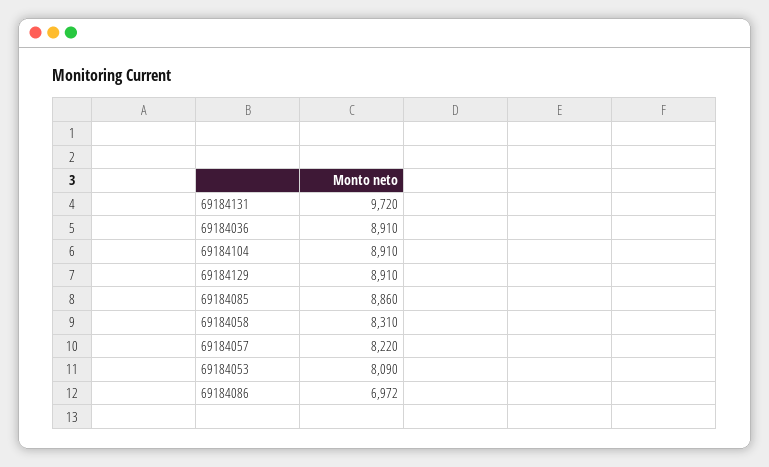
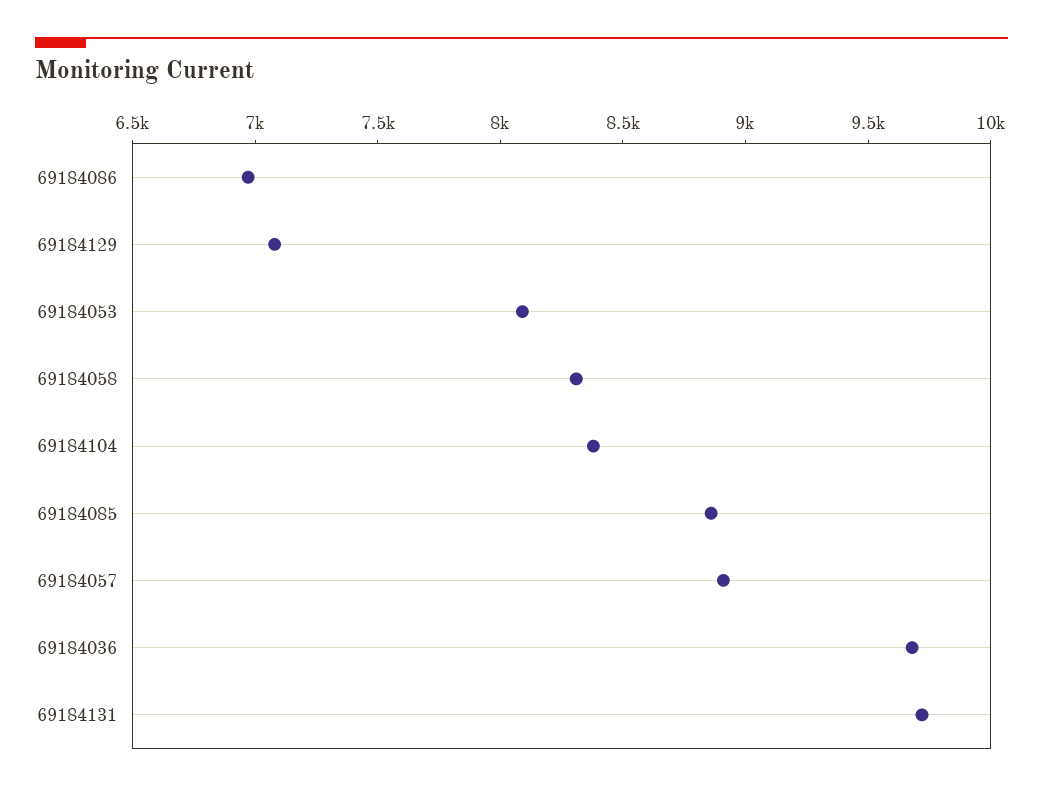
69184036: 8910 -> 9700
69184104: 8910 -> 8400
69184129: 8910 -> 7100
69184057: 8220 -> 8900

